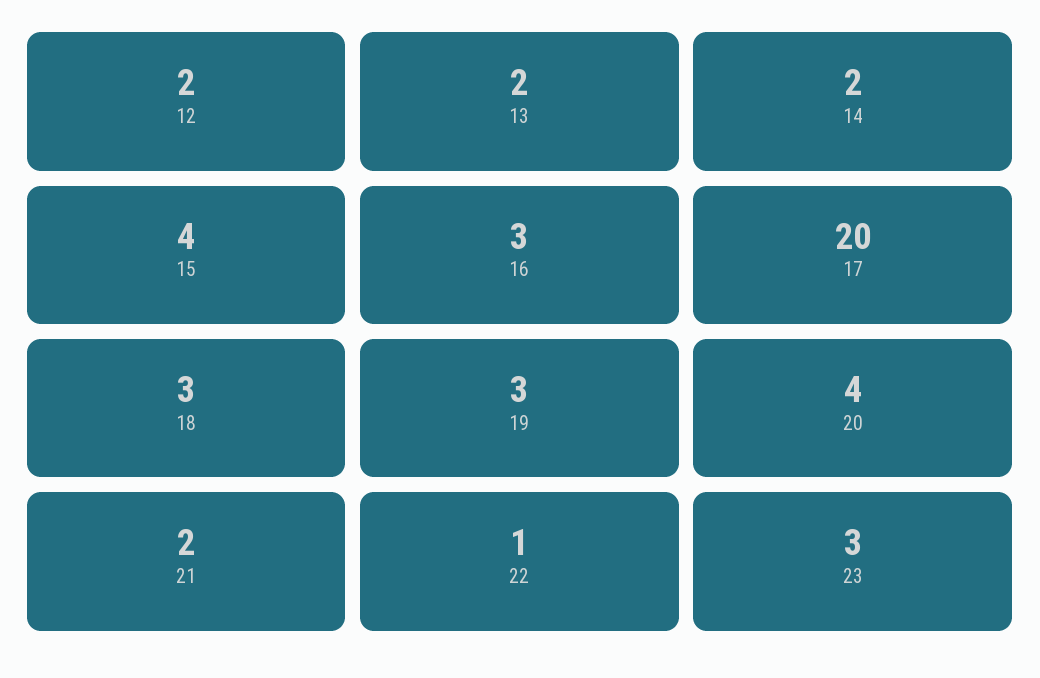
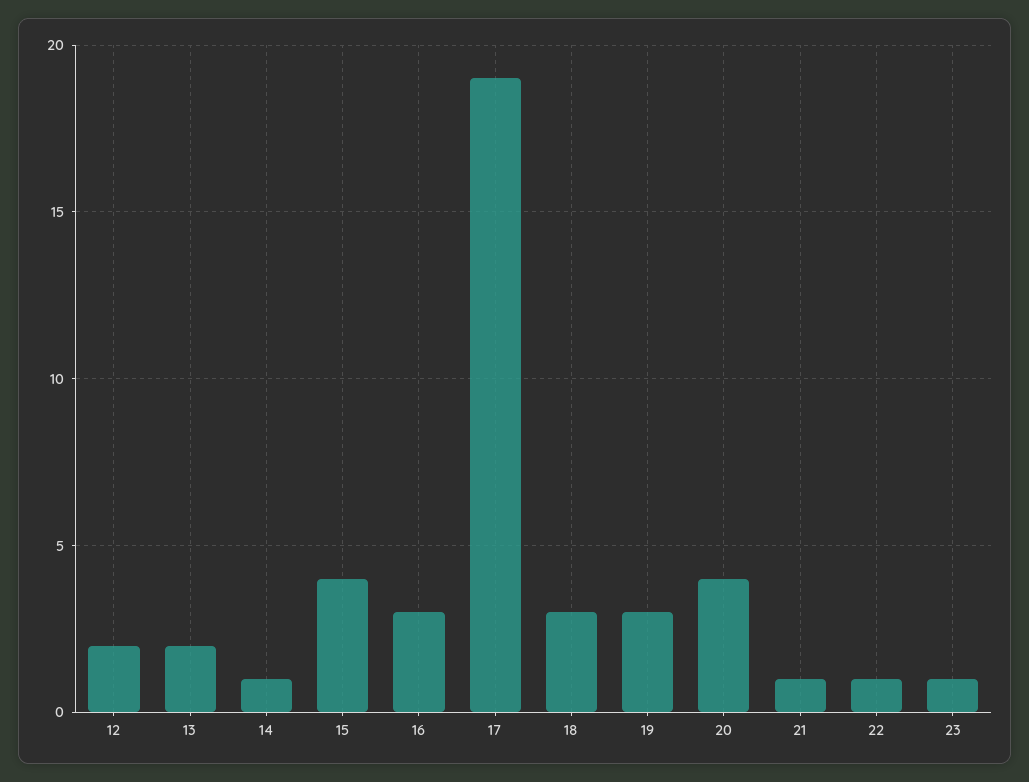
14: 2 -> 1
17: 20 -> 19
21: 2 -> 1
23: 3 -> 1

